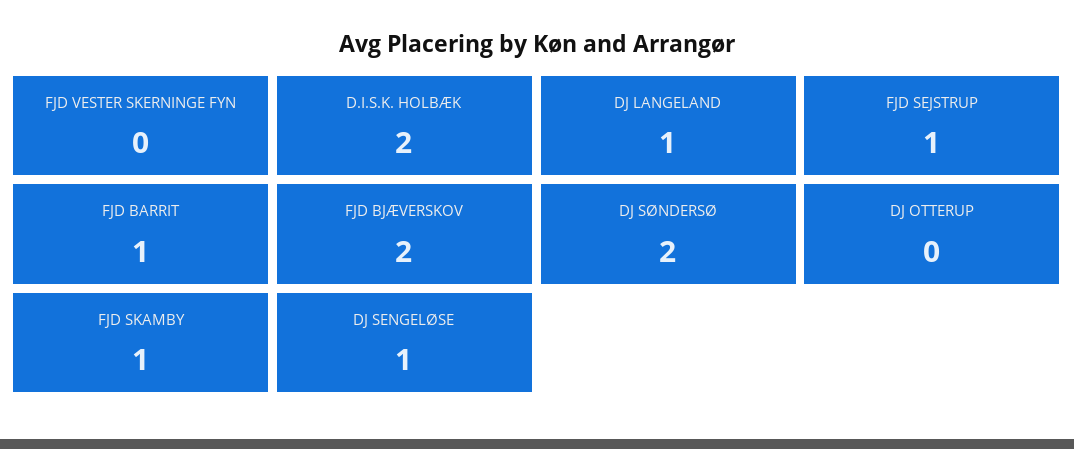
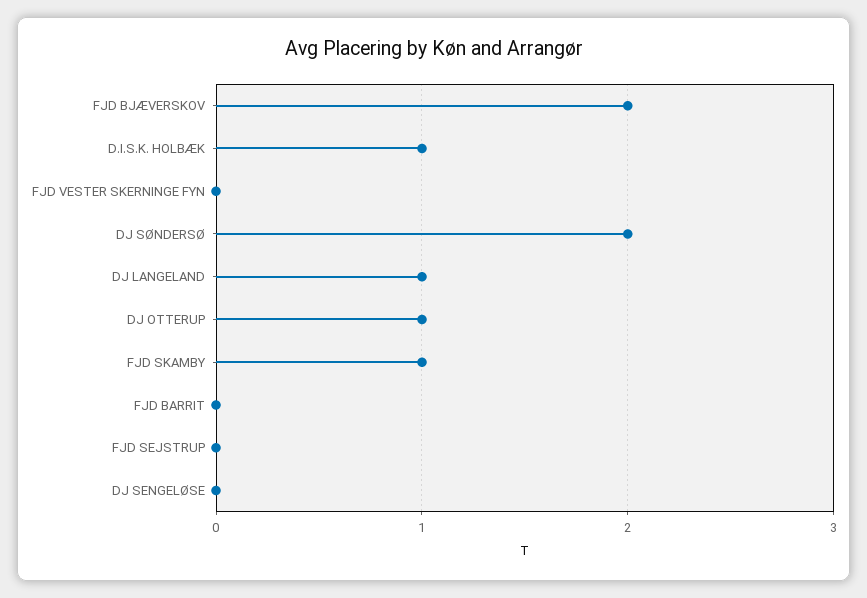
D.I.S.K. HOLBÆK: 2 -> 1
FJD SEJSTRUP: 1 -> 0
FJD BARRIT: 1 -> 0
DJ OTTERUP: 0 -> 1
DJ SENGELØSE: 1 -> 0

